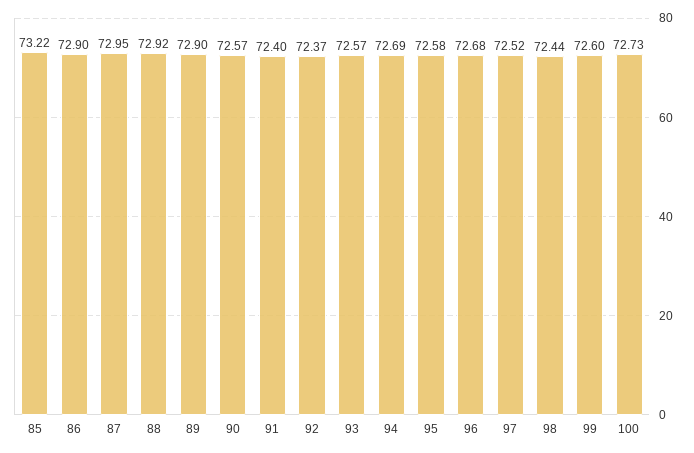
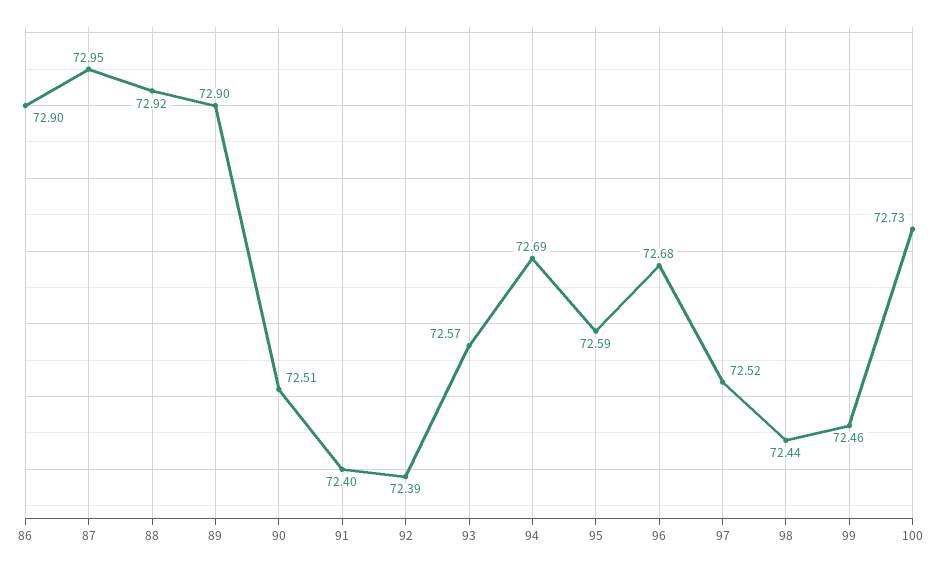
85: 73.22 -> none
90: 72.57 -> 72.51
92: 72.37 -> 72.39
95: 72.58 -> 72.59
99: 72.6 -> 72.46

